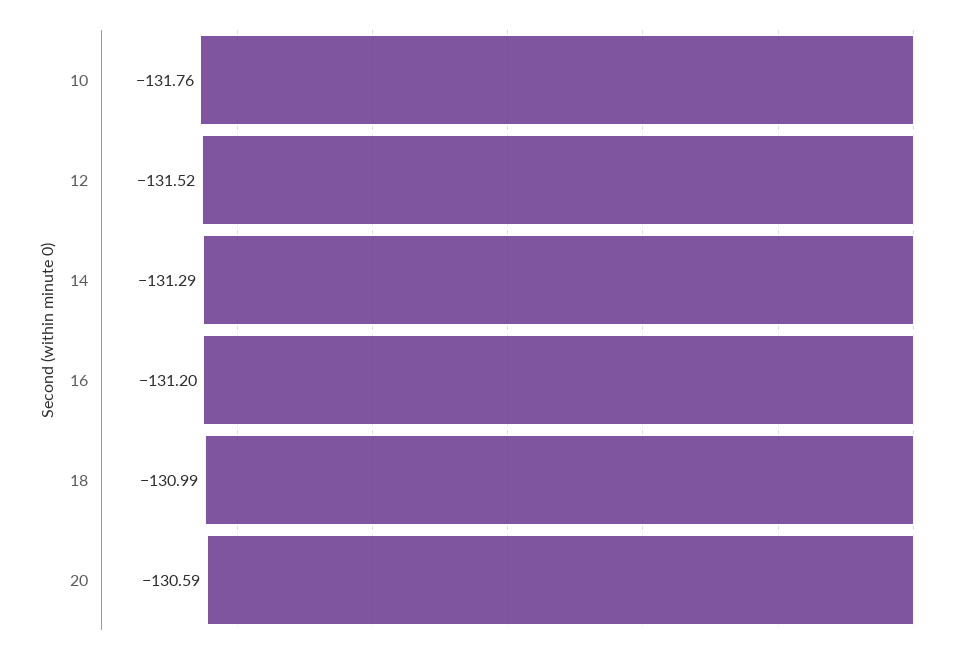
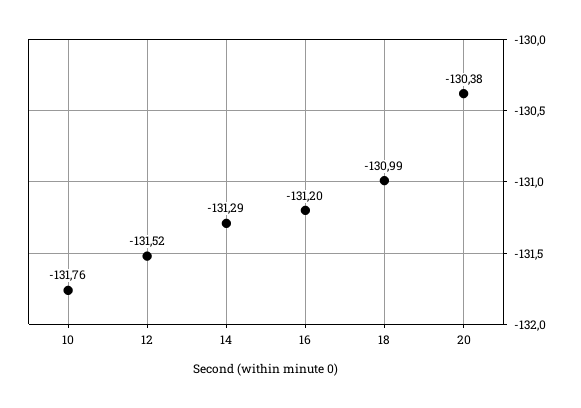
20: -130.59 -> -130.38

